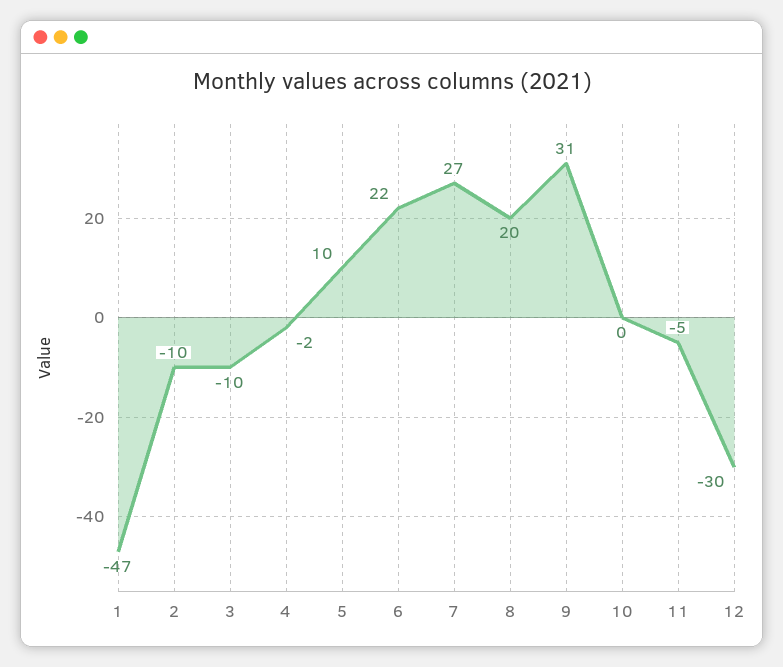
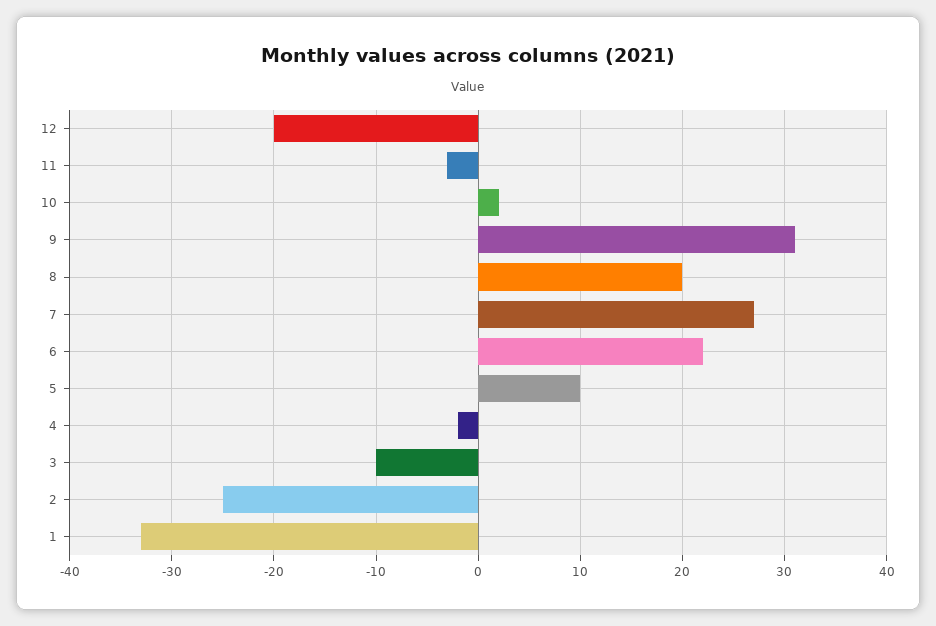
1: -47 -> -33
2: -10 -> -25
10: 0 -> 2
11: -5 -> -3
12: -30 -> -20

